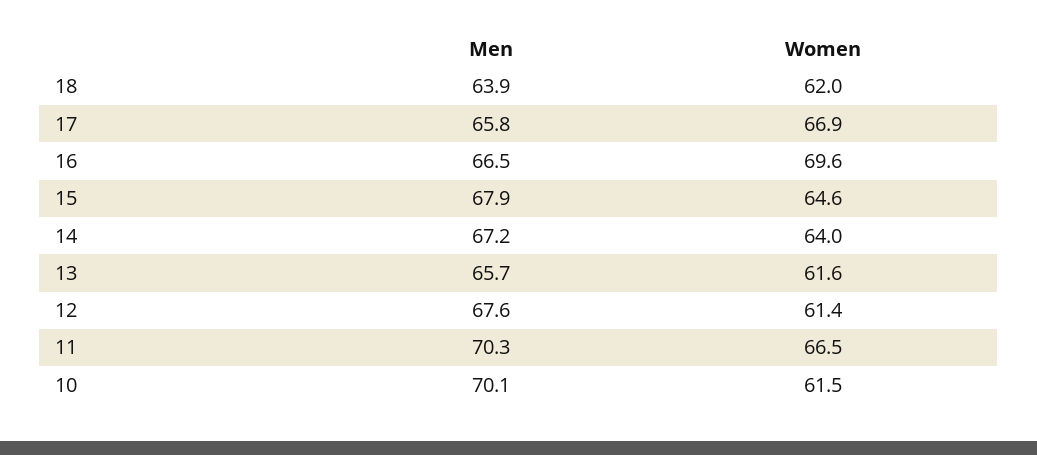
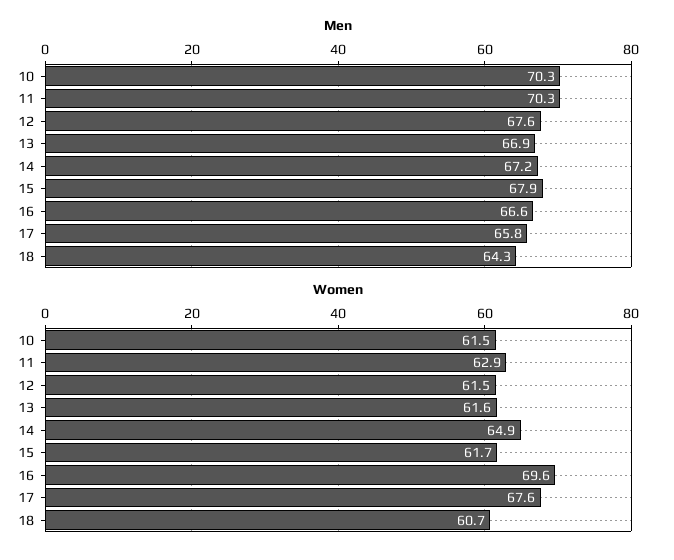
Men, 18: 63.9 -> 64.3
Women, 18: 62 -> 60.7
Women, 17: 66.9 -> 67.6
Men, 16: 66.5 -> 66.6
Women, 15: 64.6 -> 61.7
Women, 14: 64 -> 64.9
Men, 13: 65.7 -> 66.9
Women, 12: 61.4 -> 61.5
Women, 11: 66.5 -> 62.9
Men, 10: 70.1 -> 70.3

